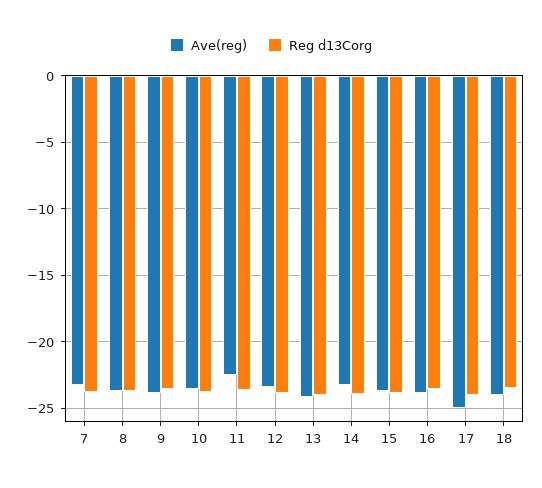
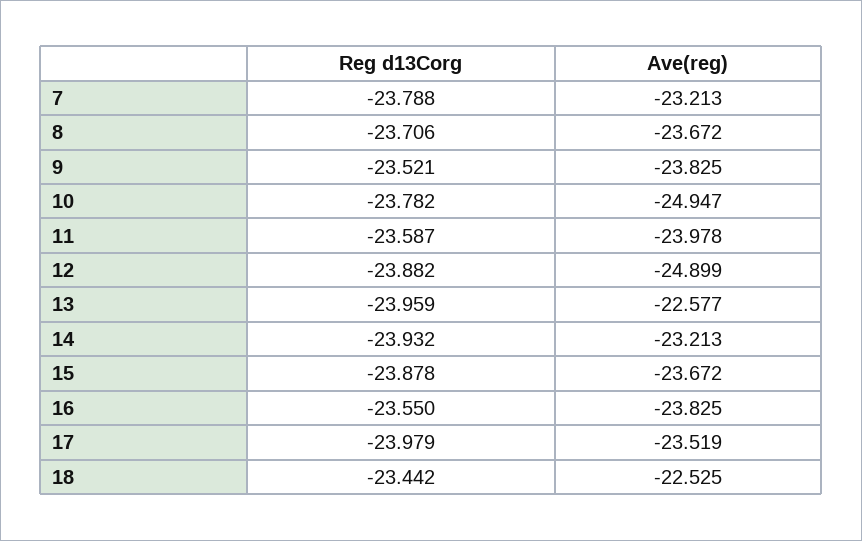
Ave(reg), 10: -23.5 -> -24.947
Ave(reg), 11: -22.5 -> -23.978
Ave(reg), 12: -23.5 -> -24.899
Ave(reg), 13: -24 -> -22.577
Ave(reg), 17: -25 -> -23.519
Ave(reg), 18: -24 -> -22.525

